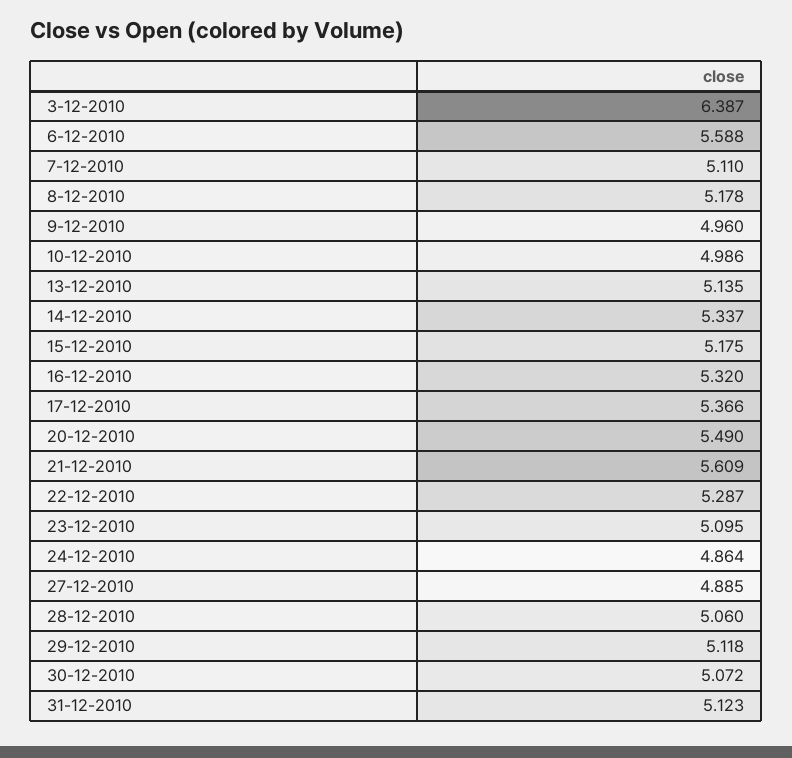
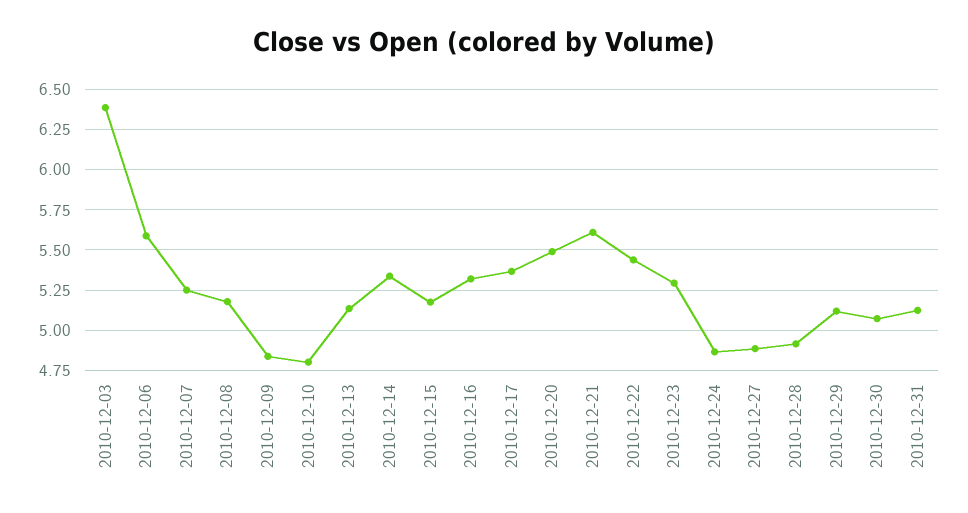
7-12-2010: 5.11 -> 5.25
9-12-2010: 4.96 -> 4.85
10-12-2010: 4.986 -> 4.8
22-12-2010: 5.287 -> 5.45
23-12-2010: 5.095 -> 5.3
28-12-2010: 5.06 -> 4.9

